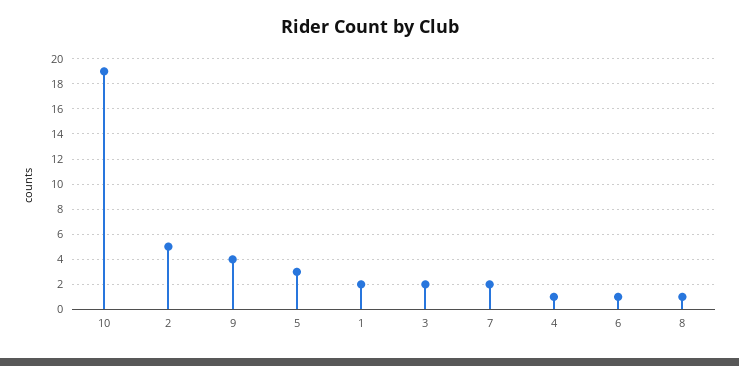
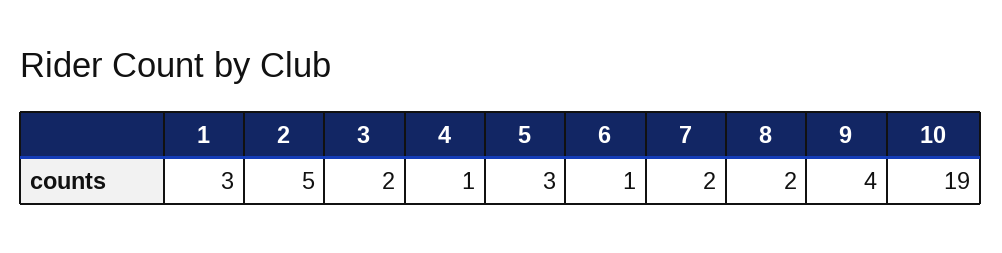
1: 2 -> 3
8: 1 -> 2

